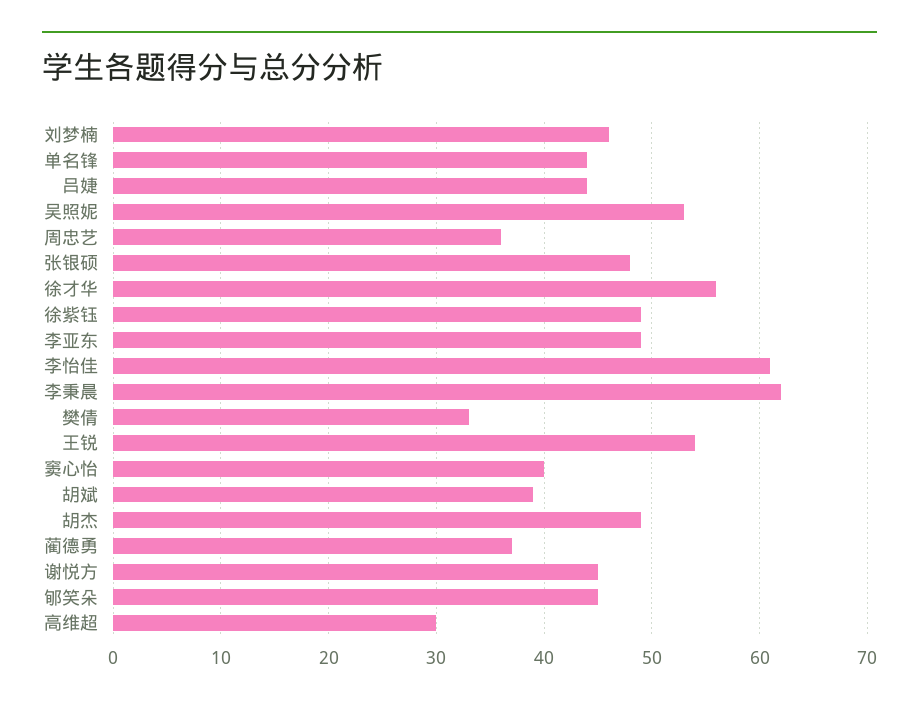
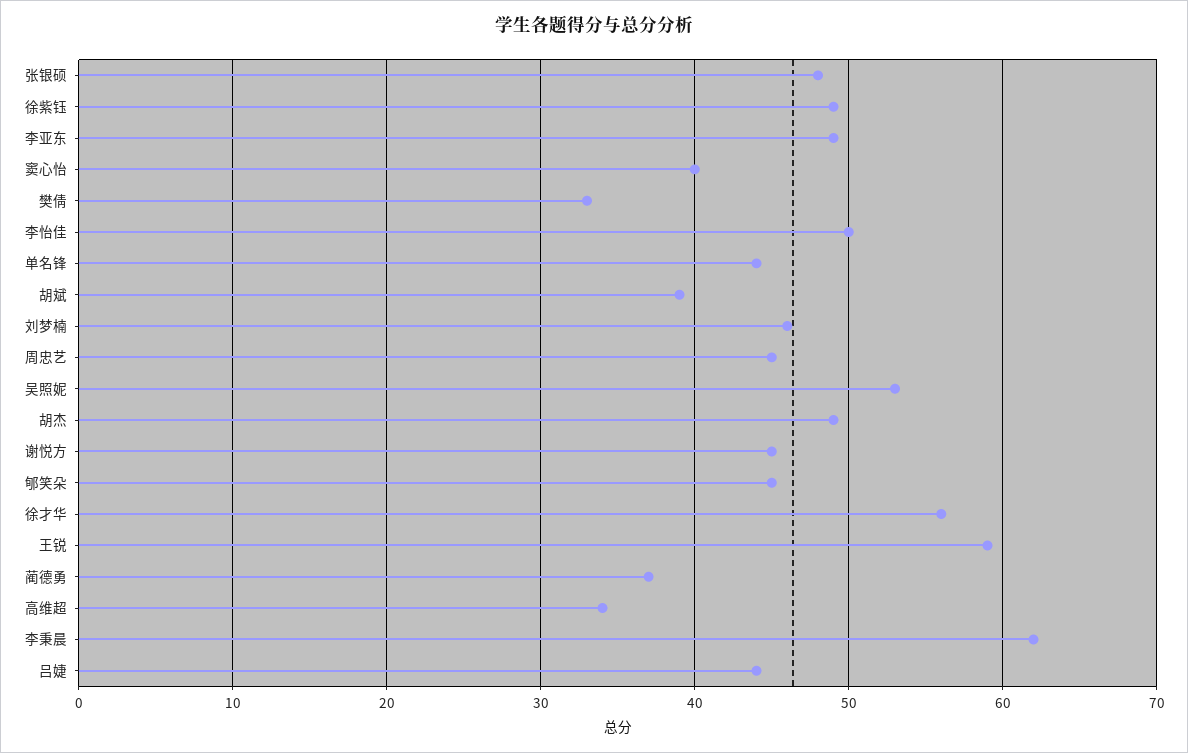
周忠艺: 36 -> 45
李怡佳: 61 -> 50
王锐: 54 -> 59
高维超: 30 -> 34

